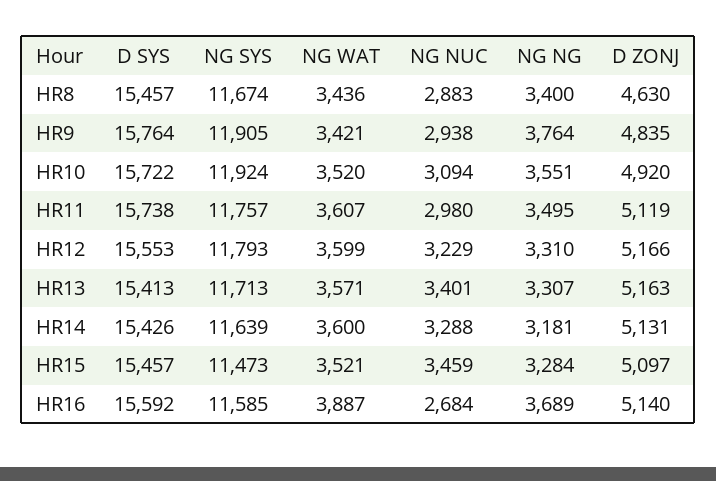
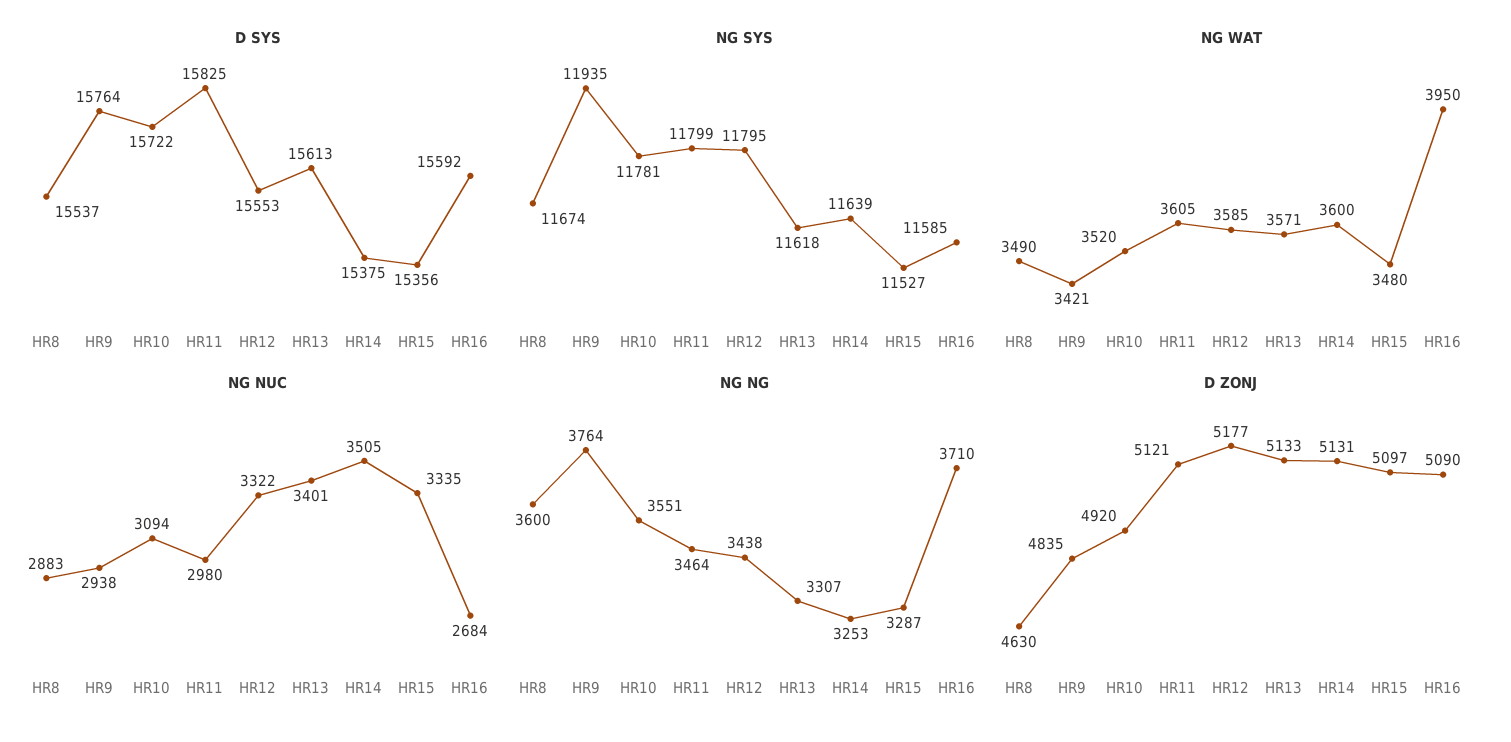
D SYS, HR8: 15457 -> 15537
NG WAT, HR8: 3436 -> 3490
NG NG, HR8: 3400 -> 3600
NG SYS, HR9: 11905 -> 11935
NG SYS, HR10: 11924 -> 11781
D SYS, HR11: 15738 -> 15825
NG SYS, HR11: 11757 -> 11799
NG WAT, HR11: 3607 -> 3605
NG NG, HR11: 3495 -> 3464
D ZONJ, HR11: 5119 -> 5121
NG SYS, HR12: 11793 -> 11795
NG WAT, HR12: 3599 -> 3585
NG NUC, HR12: 3229 -> 3322
NG NG, HR12: 3310 -> 3438
D ZONJ, HR12: 5166 -> 5177
D SYS, HR13: 15413 -> 15613
NG SYS, HR13: 11713 -> 11618
D ZONJ, HR13: 5163 -> 5133
D SYS, HR14: 15426 -> 15375
NG NUC, HR14: 3288 -> 3505
NG NG, HR14: 3181 -> 3253
D SYS, HR15: 15457 -> 15356
NG SYS, HR15: 11473 -> 11527
NG WAT, HR15: 3521 -> 3480
NG NUC, HR15: 3459 -> 3335
NG NG, HR15: 3284 -> 3287
NG WAT, HR16: 3887 -> 3950
NG NG, HR16: 3689 -> 3710
D ZONJ, HR16: 5140 -> 5090

